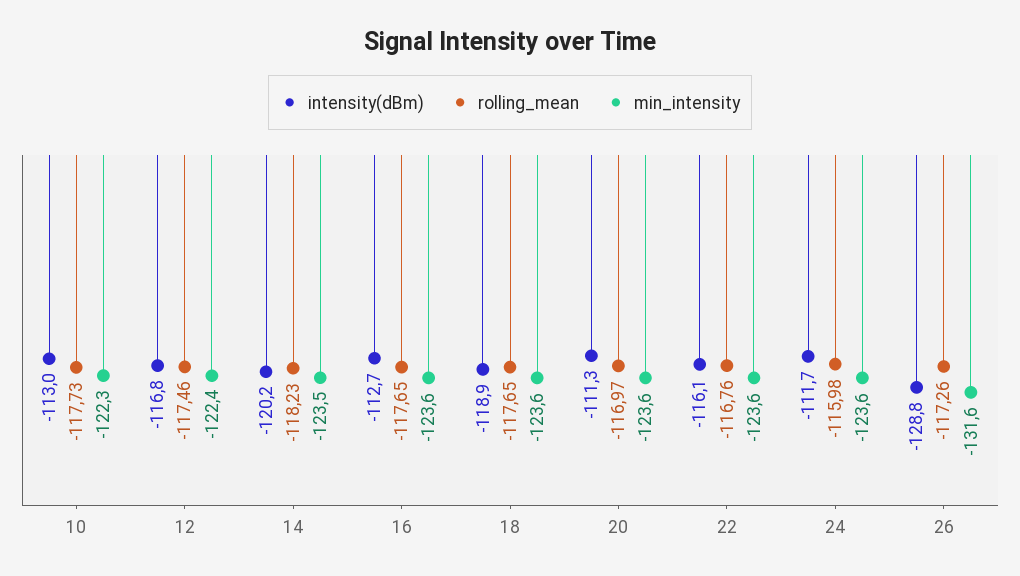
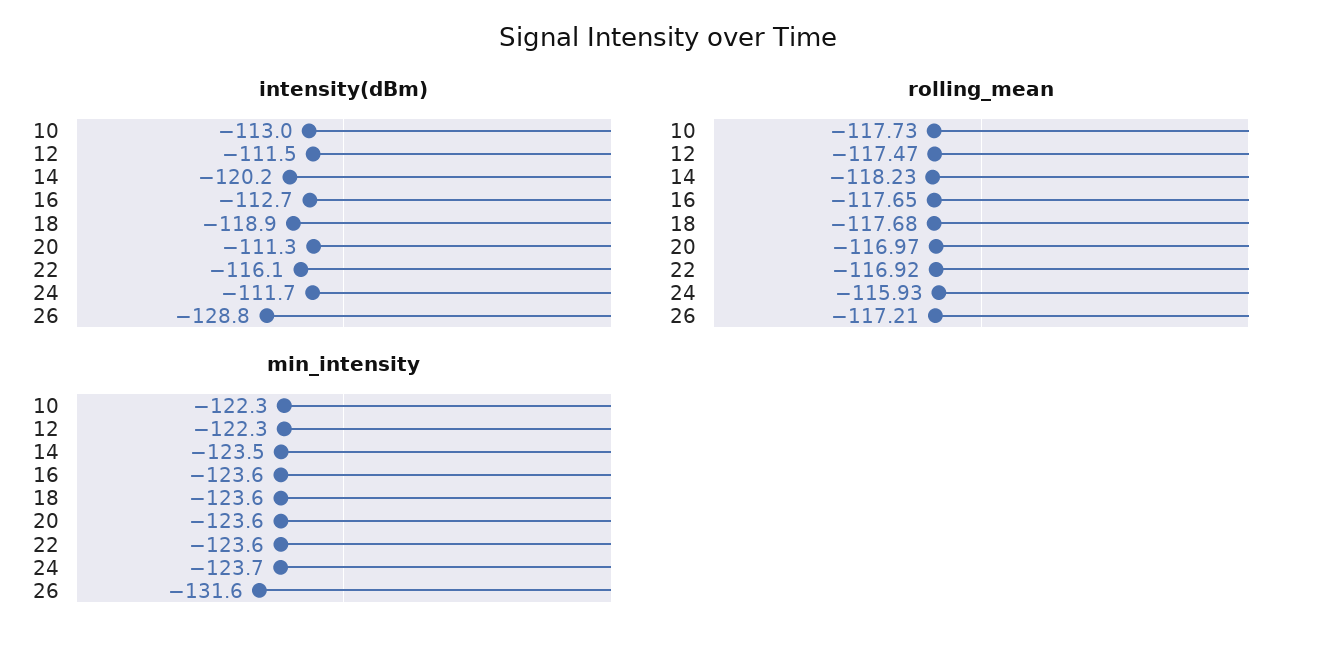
intensity(dBm), 12: -116.8 -> -111.5
rolling_mean, 12: -117.46 -> -117.47
min_intensity, 12: -122.4 -> -122.3
rolling_mean, 18: -117.65 -> -117.68
rolling_mean, 22: -116.76 -> -116.92
rolling_mean, 24: -115.98 -> -115.93
min_intensity, 24: -123.6 -> -123.7
rolling_mean, 26: -117.26 -> -117.21

